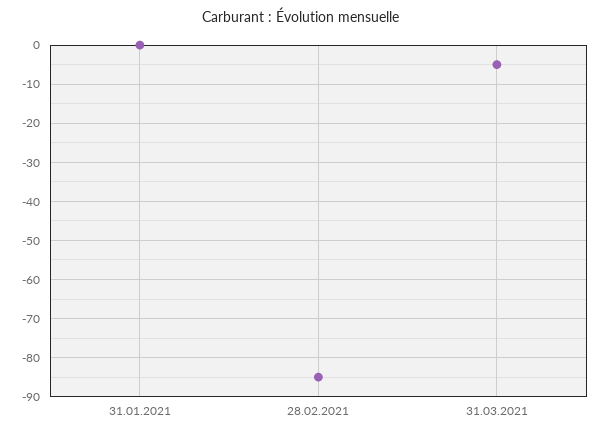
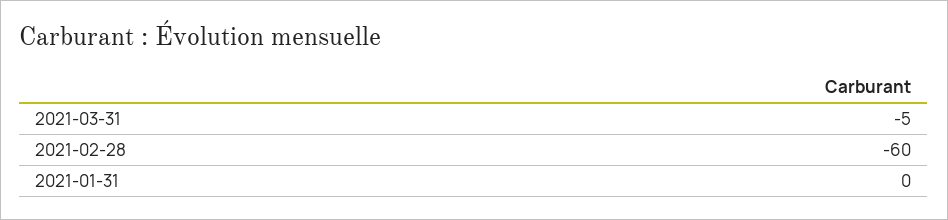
28.02.2021: -85 -> -60

